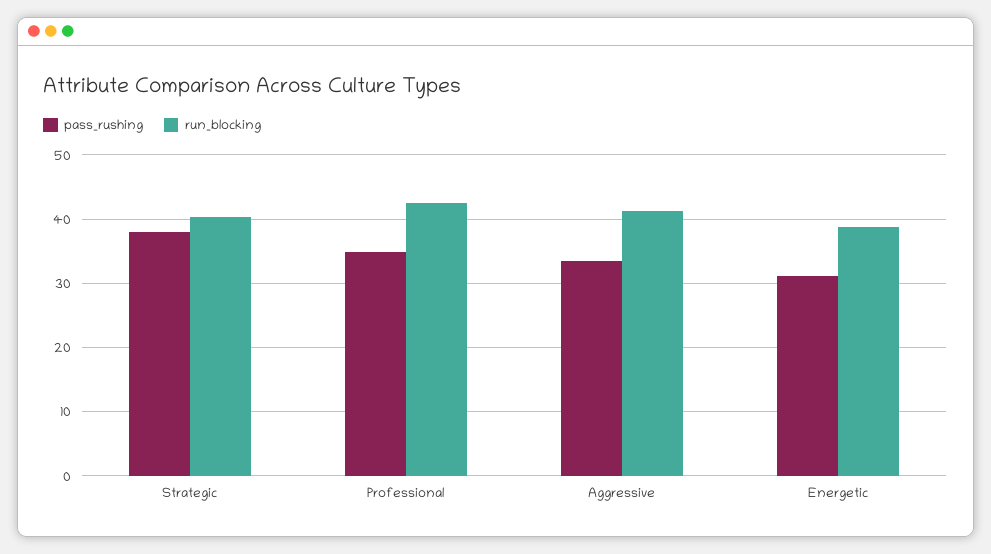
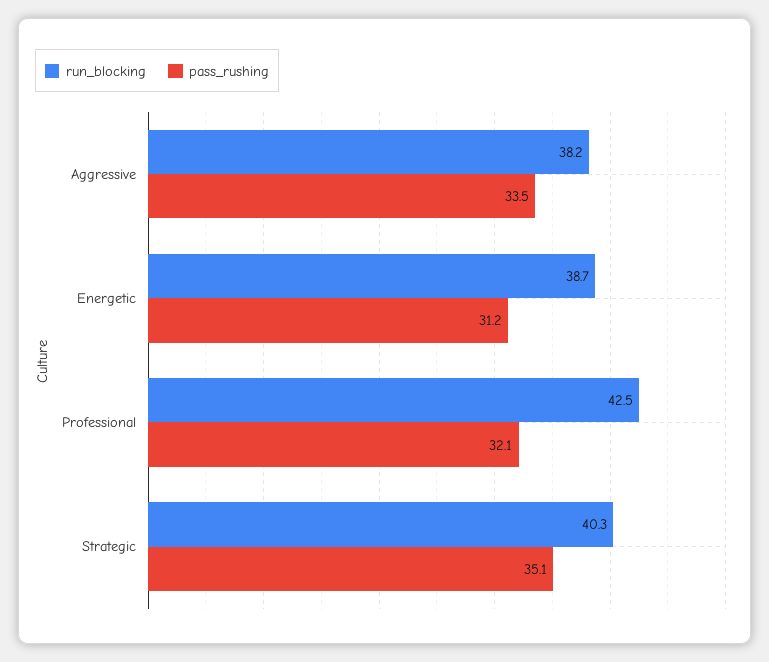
pass_rushing, Strategic: 38 -> 35.1
pass_rushing, Professional: 35 -> 32.1
run_blocking, Aggressive: 41 -> 38.2

